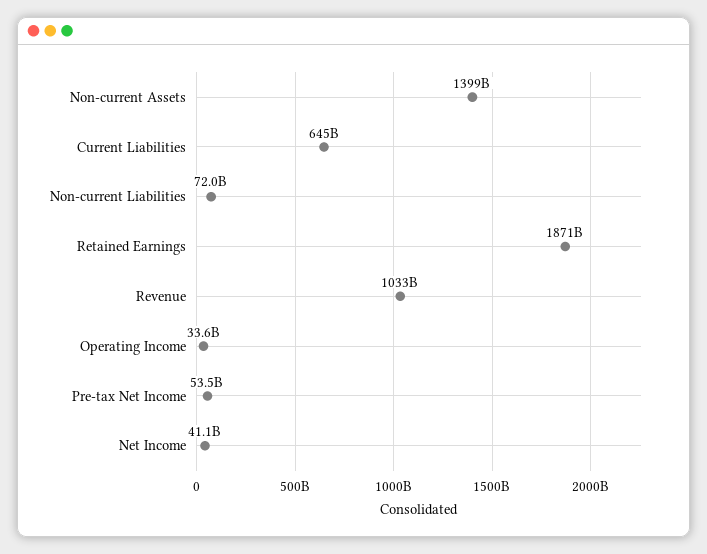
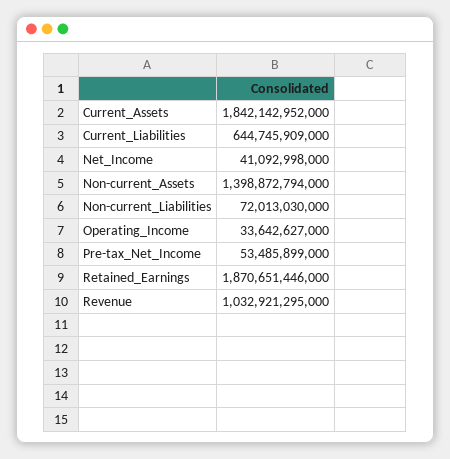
Current_Assets: none -> 1842142952000

